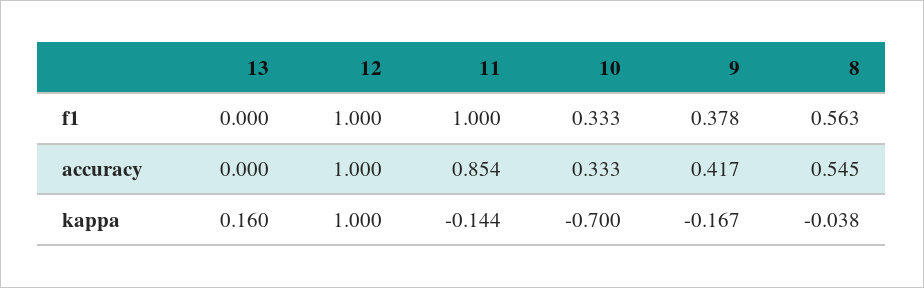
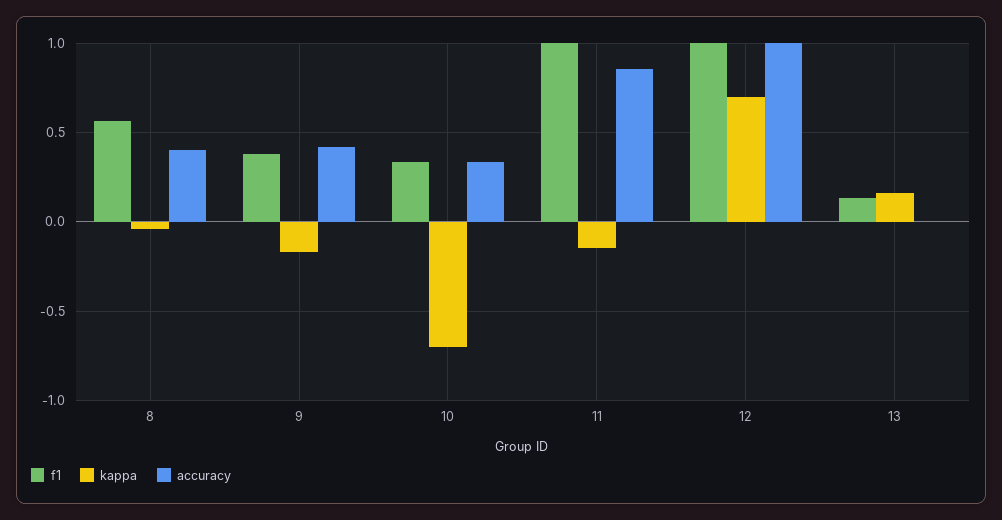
f1, 13: 0 -> 0.15
accuracy, 8: 0.545 -> 0.4
kappa, 12: 1 -> 0.7

